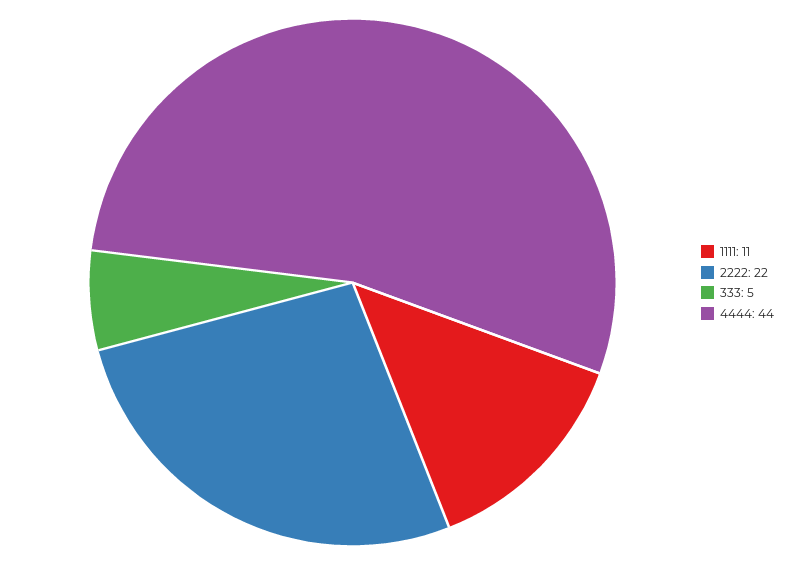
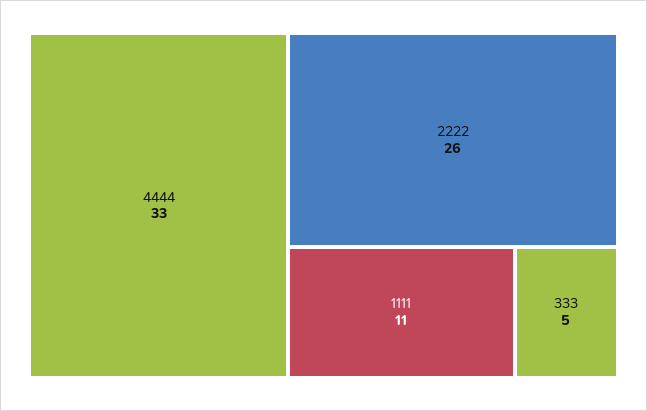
2222: 22 -> 26
4444: 44 -> 33

